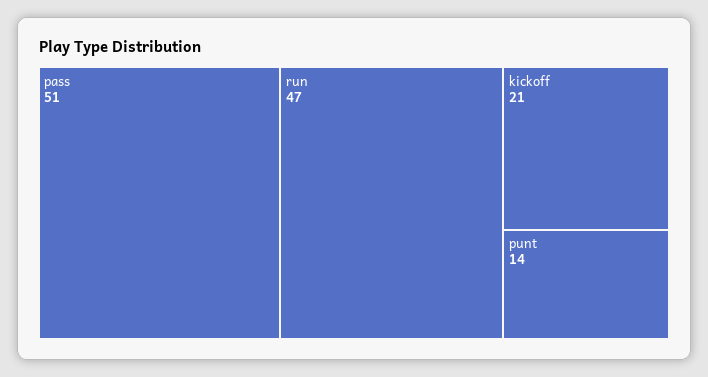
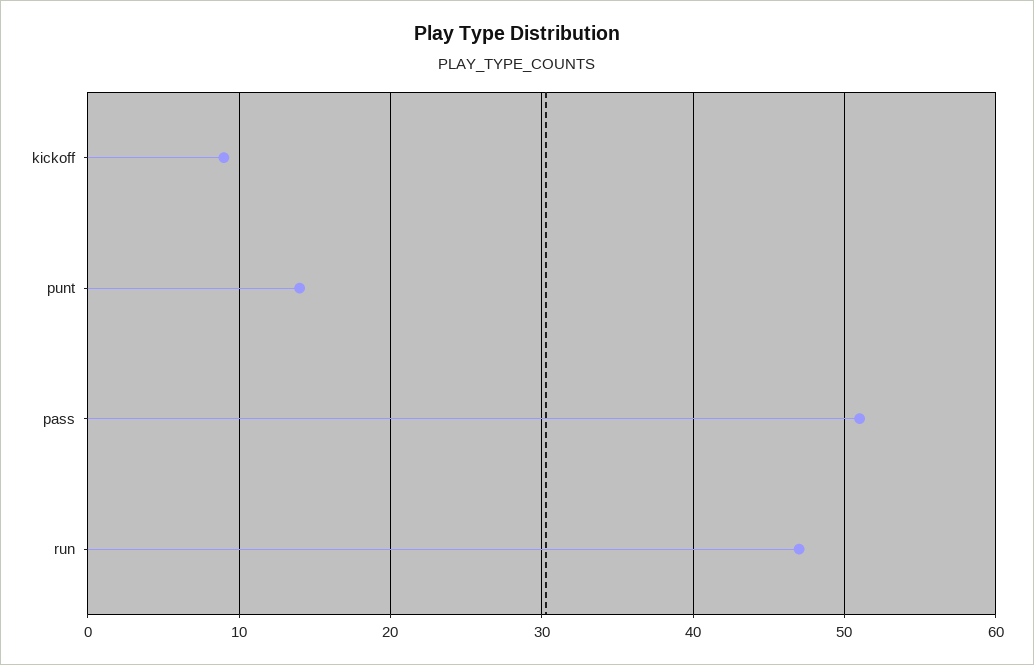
kickoff: 21 -> 9

